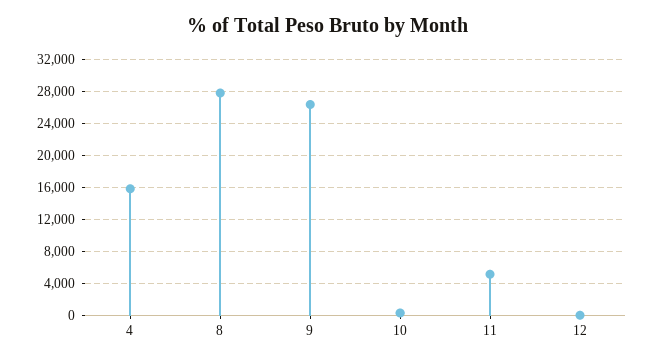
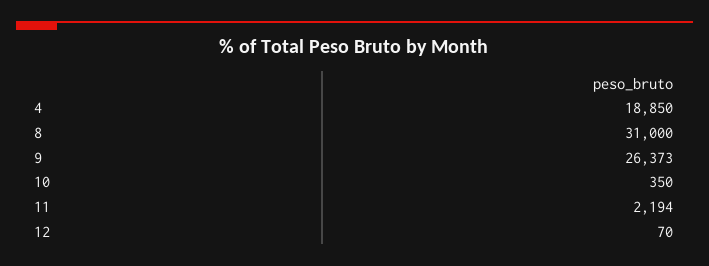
4: 16000 -> 18850
8: 28000 -> 31000
11: 5000 -> 2194

